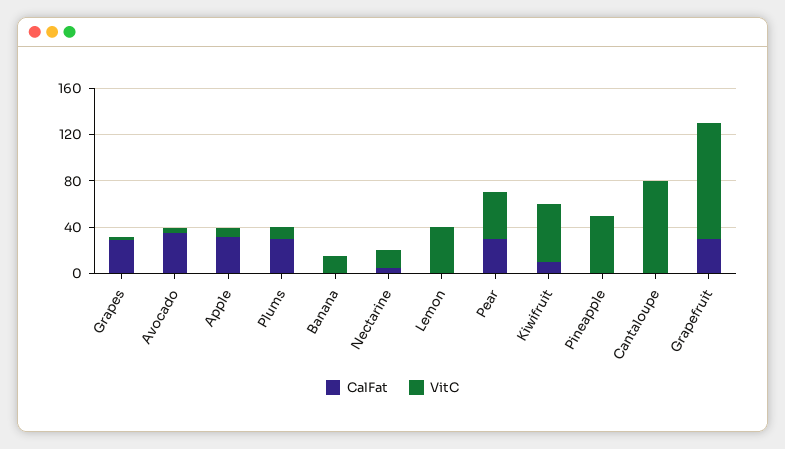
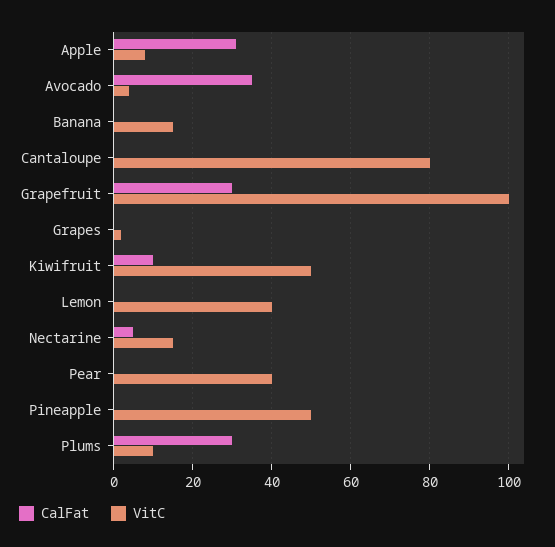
CalFat, Grapes: 30 -> 0
CalFat, Pear: 30 -> 0

